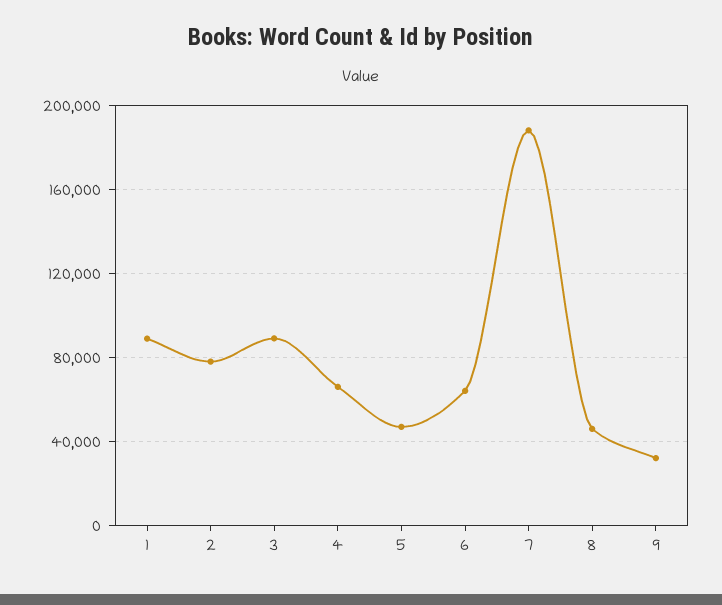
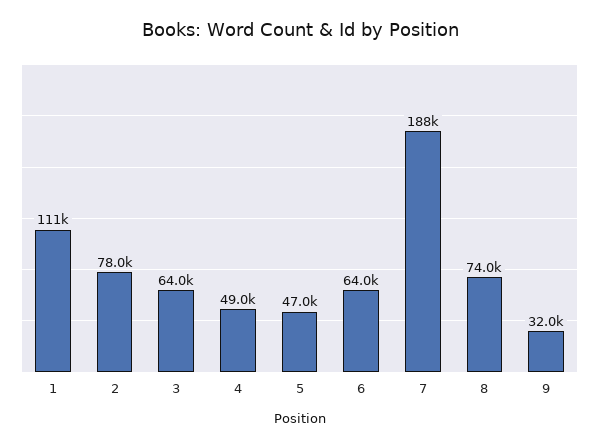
1: 90000 -> 111000
3: 90000 -> 64000
4: 65000 -> 49000
8: 45000 -> 74000

